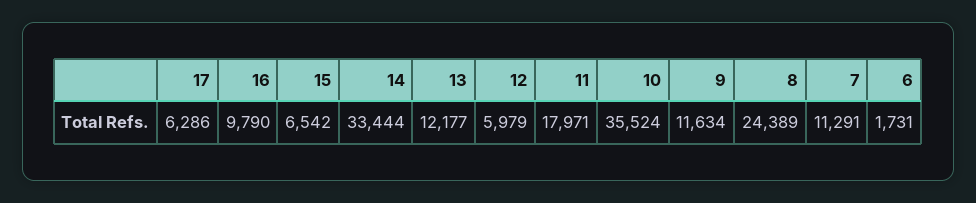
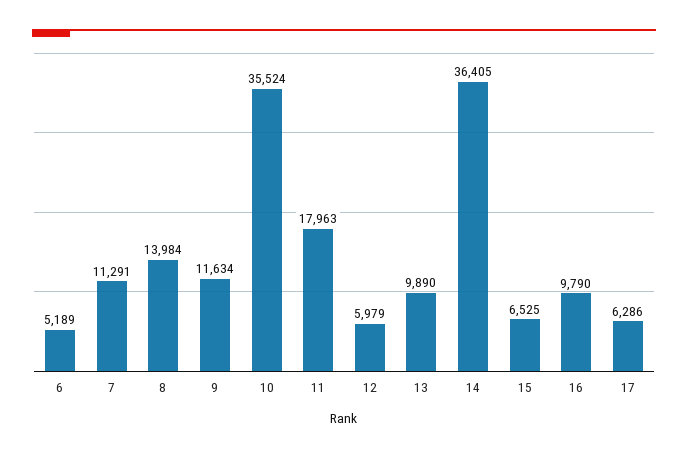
15: 6542 -> 6525
14: 33444 -> 36405
13: 12177 -> 9890
11: 17971 -> 17963
8: 24389 -> 13984
6: 1731 -> 5189

